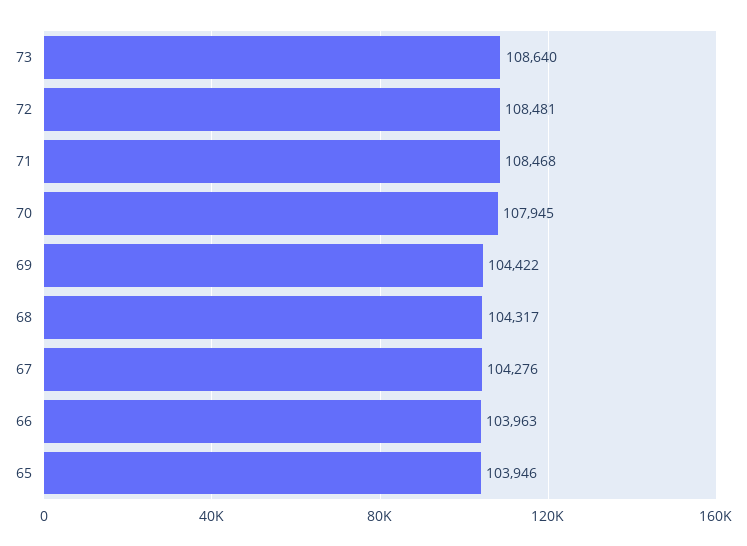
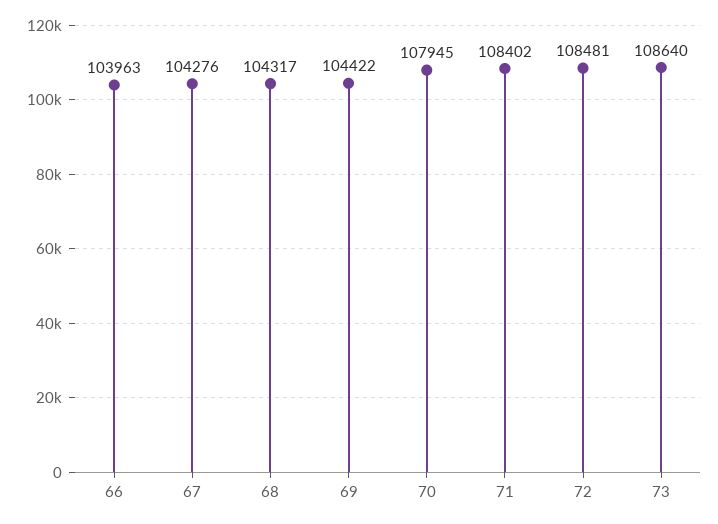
71: 108468 -> 108402
65: 103946 -> none

